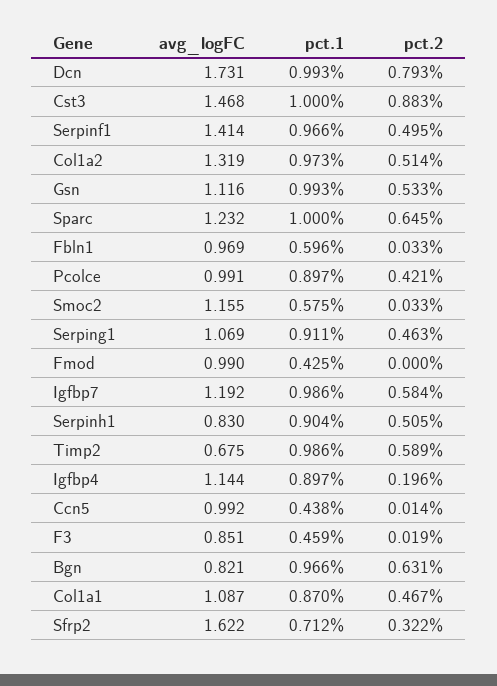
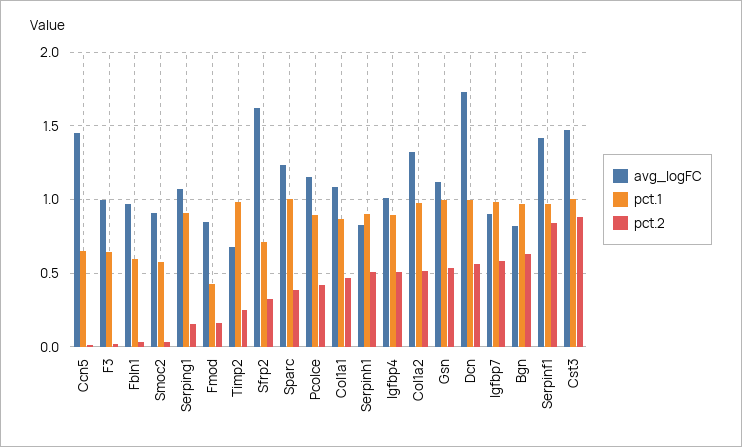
pct.2, Dcn: 0.793 -> 0.55
pct.2, Serpinf1: 0.495 -> 0.85
pct.2, Sparc: 0.645 -> 0.4
avg_logFC, Pcolce: 0.991 -> 1.15
avg_logFC, Smoc2: 1.155 -> 0.9
pct.2, Serping1: 0.463 -> 0.15
avg_logFC, Fmod: 0.99 -> 0.85
pct.2, Fmod: 0 -> 0.15
avg_logFC, Igfbp7: 1.192 -> 0.9
pct.2, Timp2: 0.589 -> 0.25
avg_logFC, Igfbp4: 1.144 -> 1
pct.2, Igfbp4: 0.196 -> 0.5
avg_logFC, Ccn5: 0.992 -> 1.45
pct.1, Ccn5: 0.438 -> 0.65
avg_logFC, F3: 0.851 -> 1
pct.1, F3: 0.459 -> 0.65

